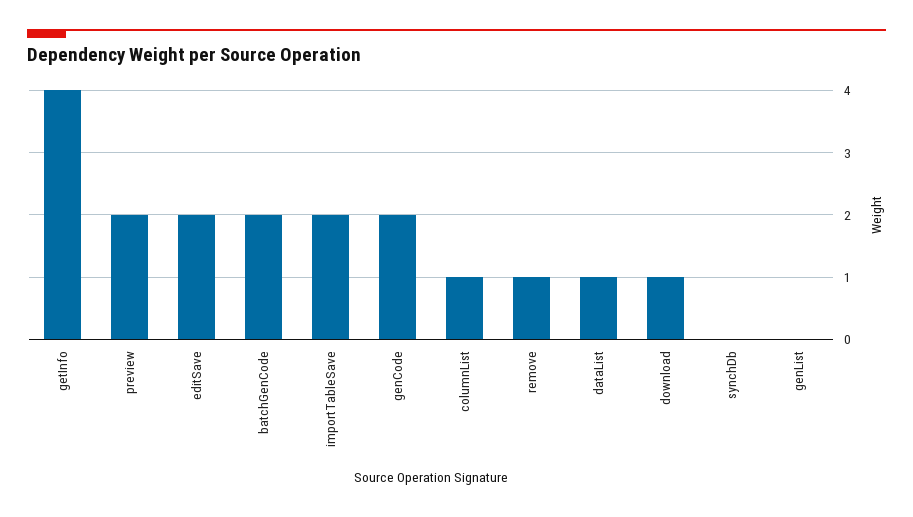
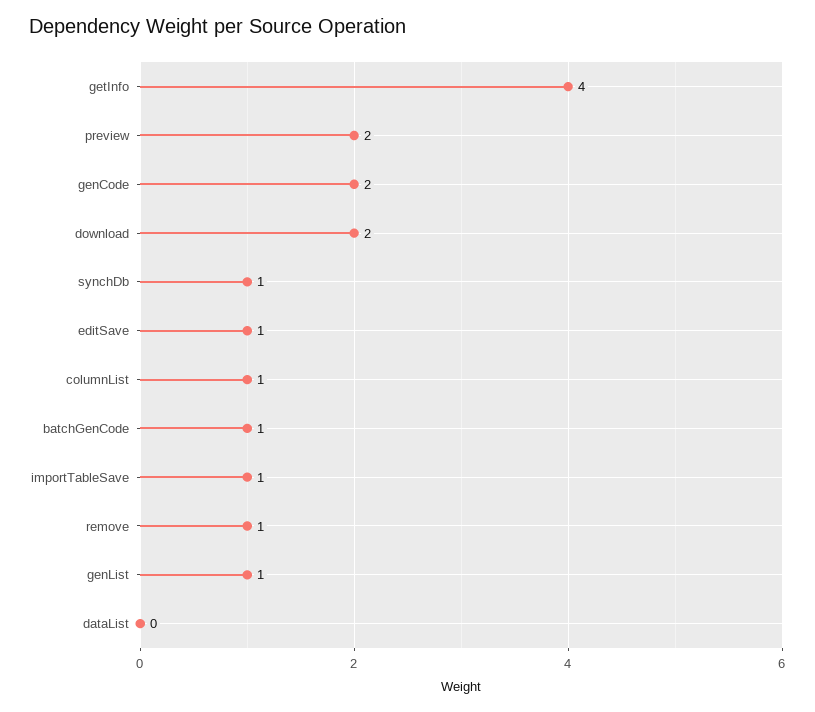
editSave: 2 -> 1
batchGenCode: 2 -> 1
importTableSave: 2 -> 1
dataList: 1 -> 0
download: 1 -> 2
synchDb: 0 -> 1
genList: 0 -> 1

